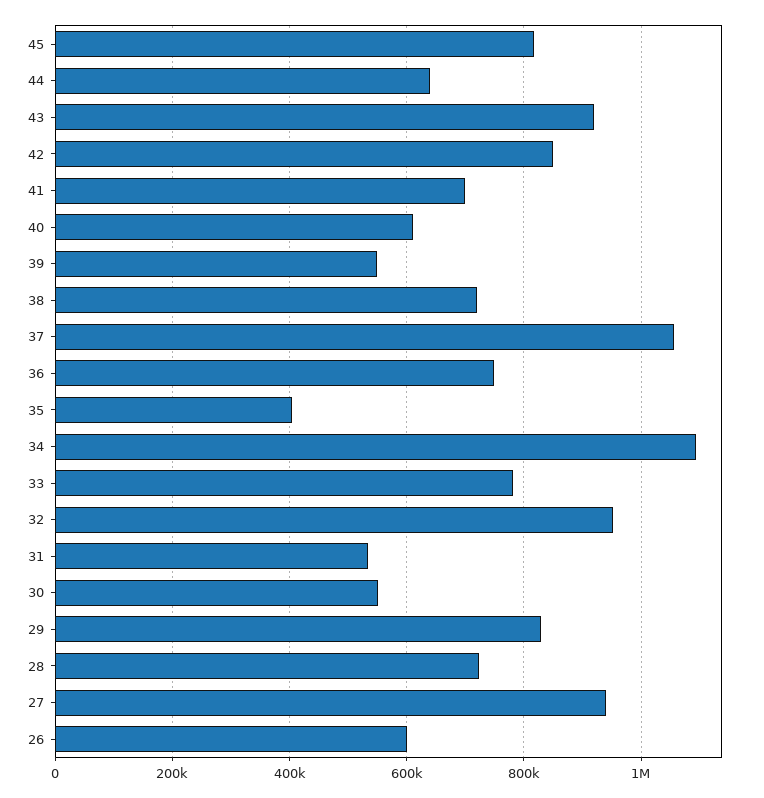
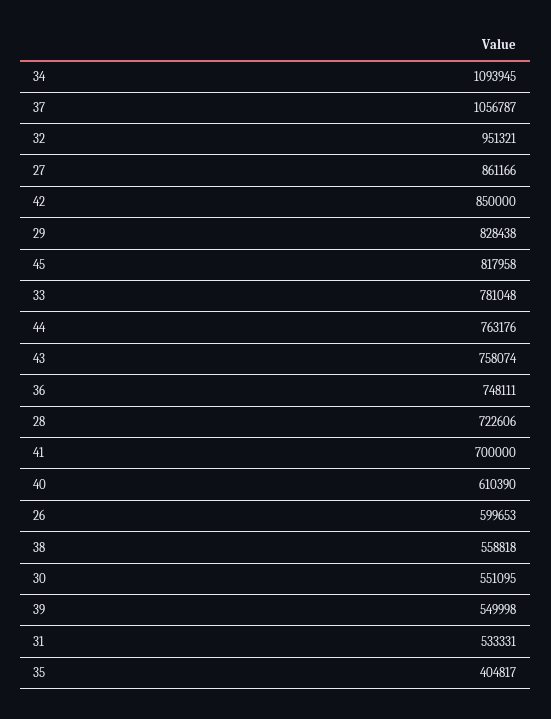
44: 640000 -> 763176
43: 920000 -> 758074
38: 720000 -> 558818
27: 940000 -> 861166

